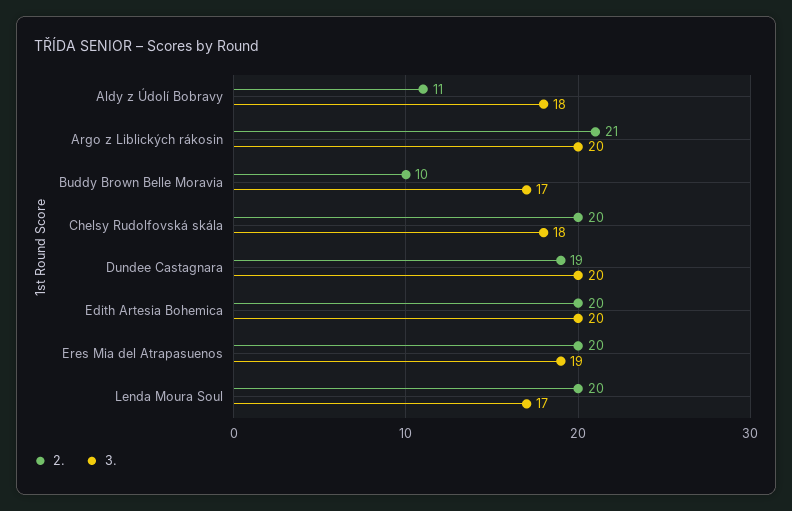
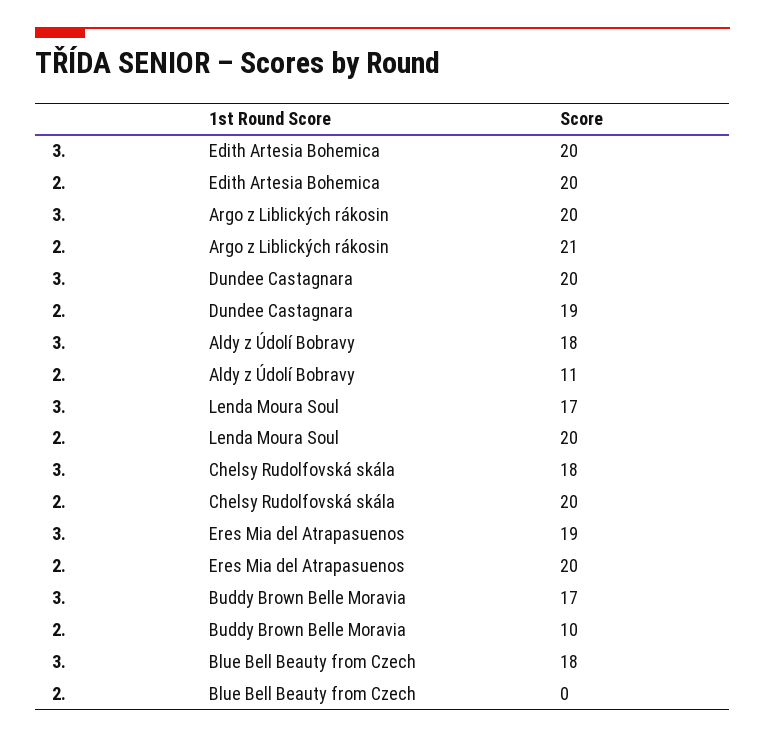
3., Blue Bell Beauty from Czech: none -> 18
2., Blue Bell Beauty from Czech: none -> 0

